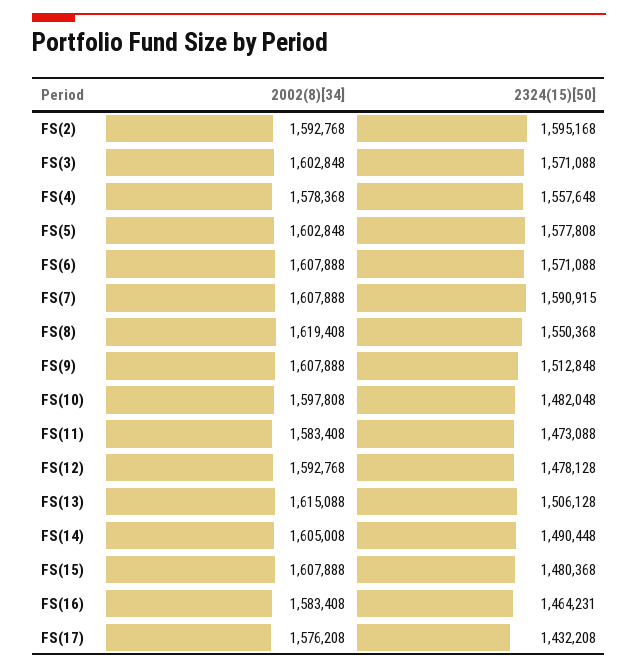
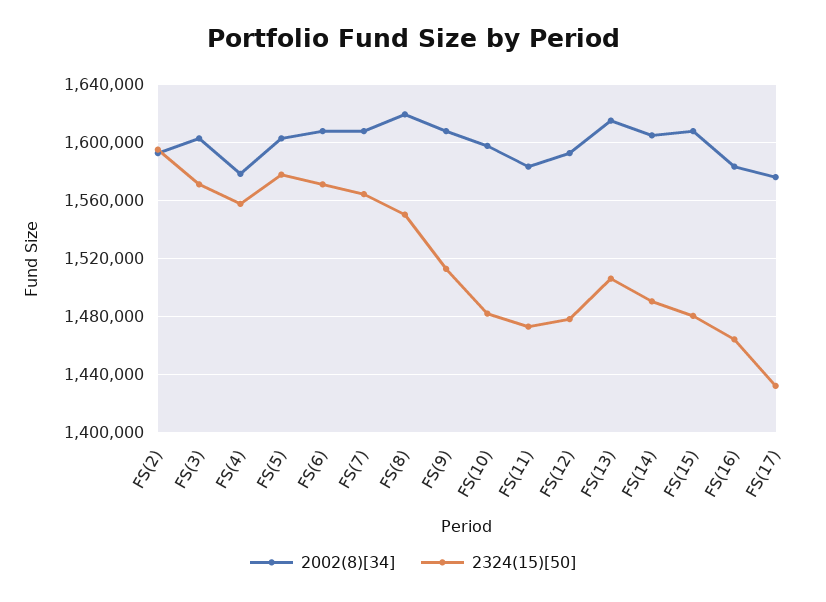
2324(15)[50], FS(7): 1590915 -> 1565000

